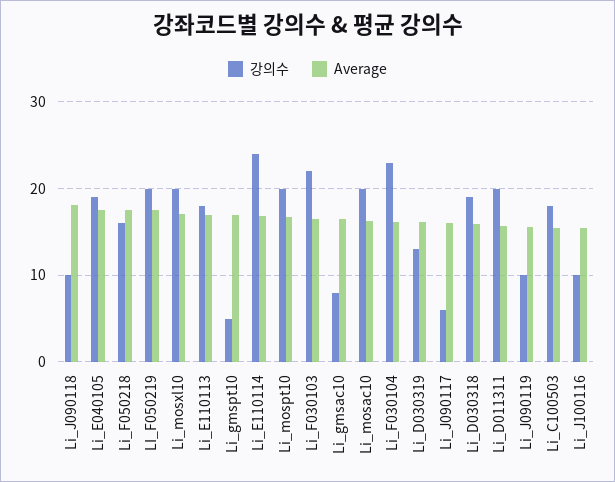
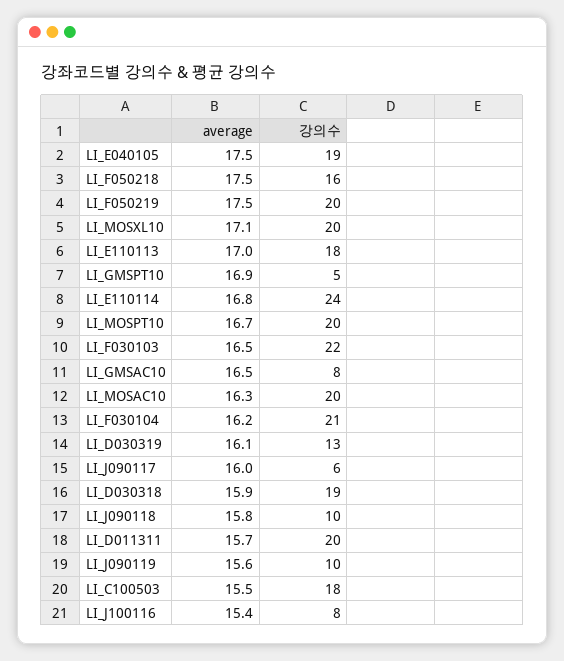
Average, Li_J090118: 18 -> 15.8
강의수, Li_F030104: 23 -> 21
강의수, Li_J100116: 10 -> 8

